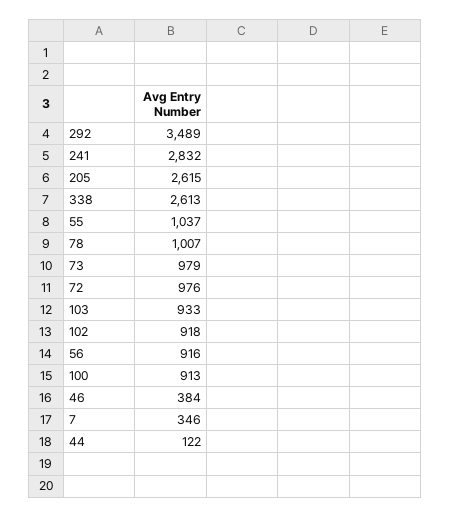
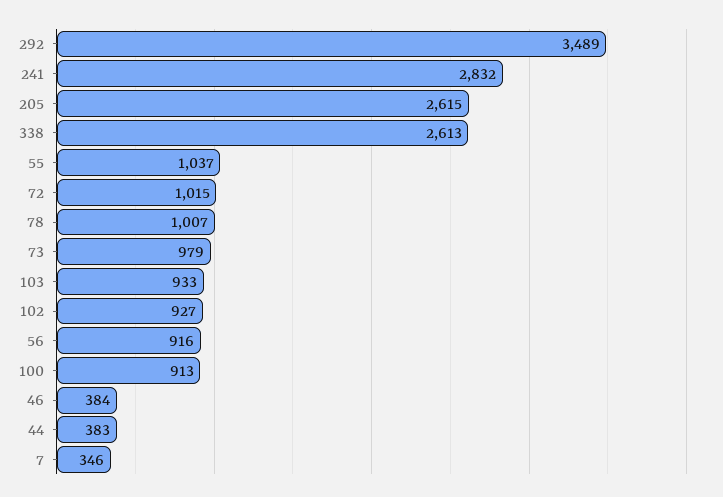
72: 976 -> 1015
102: 918 -> 927
44: 122 -> 383

